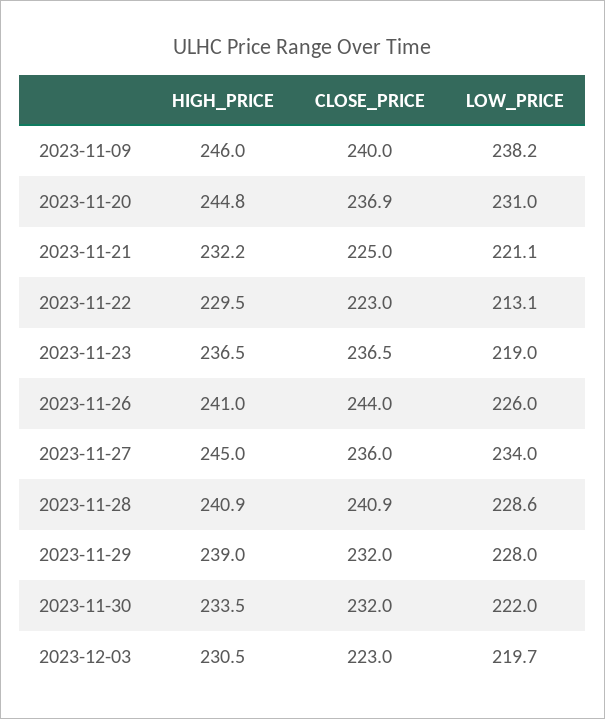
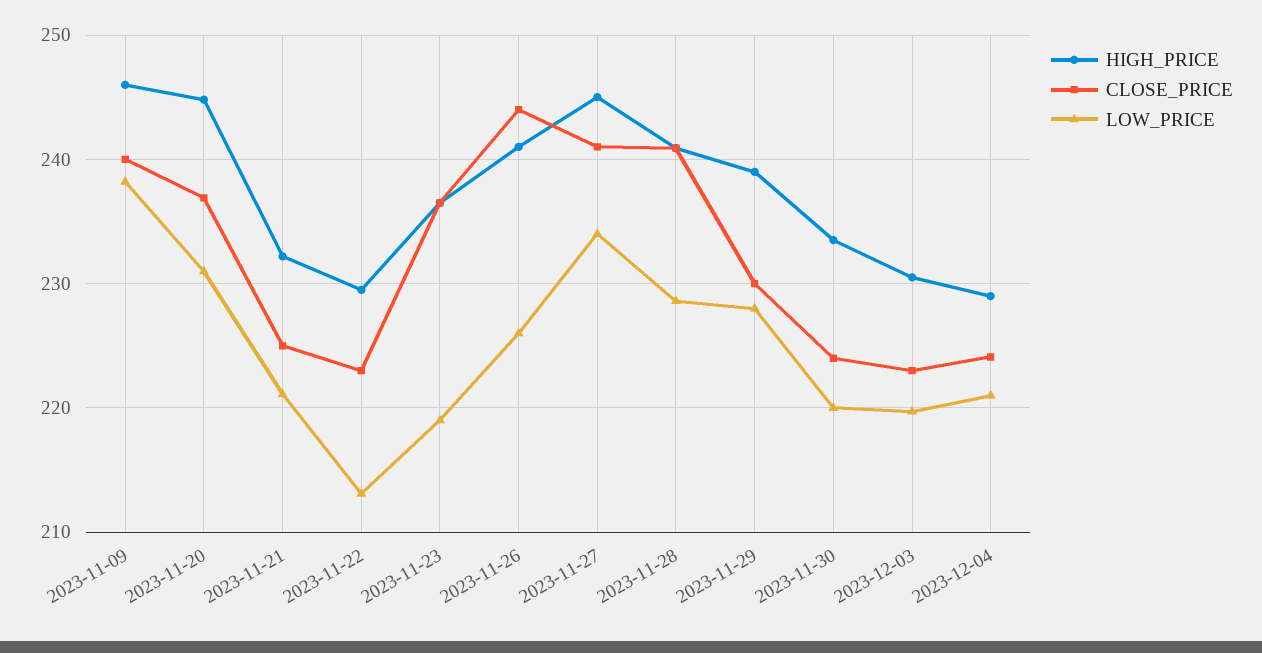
CLOSE_PRICE, 2023-11-27: 236 -> 241
CLOSE_PRICE, 2023-11-29: 232 -> 230
CLOSE_PRICE, 2023-11-30: 232 -> 224
LOW_PRICE, 2023-11-30: 222 -> 220
HIGH_PRICE, 2023-12-04: none -> 229
CLOSE_PRICE, 2023-12-04: none -> 224
LOW_PRICE, 2023-12-04: none -> 221

